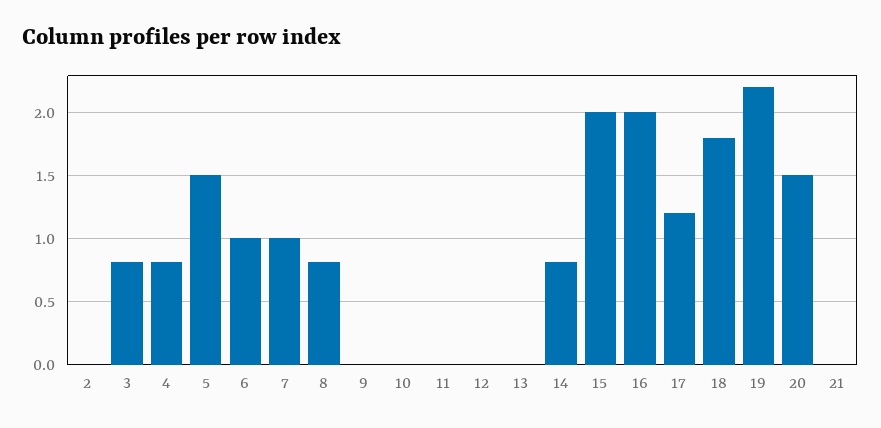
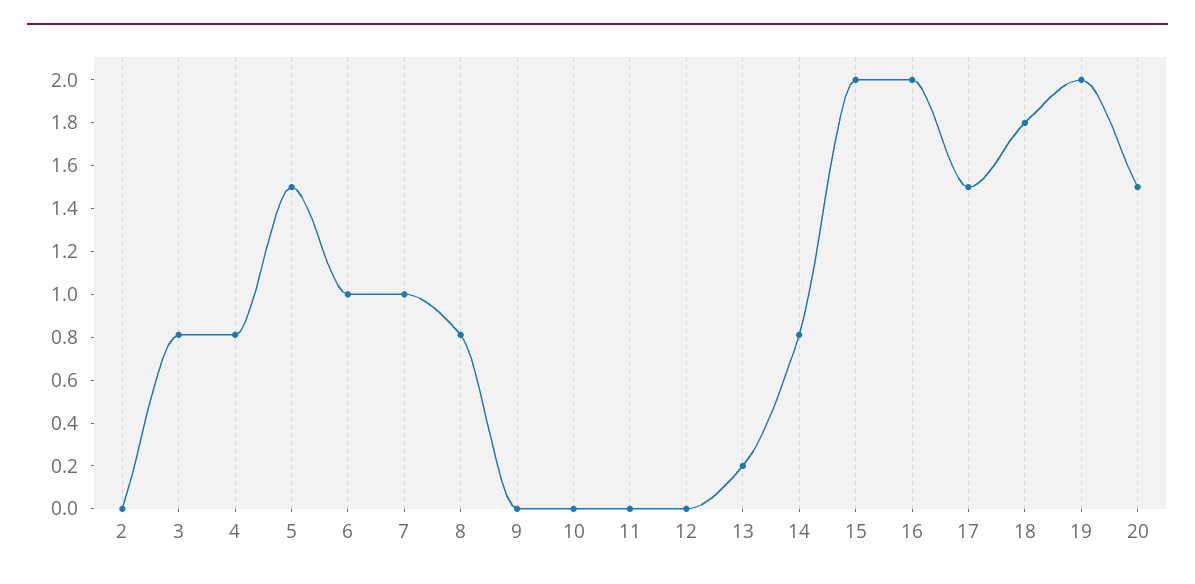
13: 0 -> 0.2
17: 1.2 -> 1.5
19: 2.2 -> 2
21: 0 -> none

